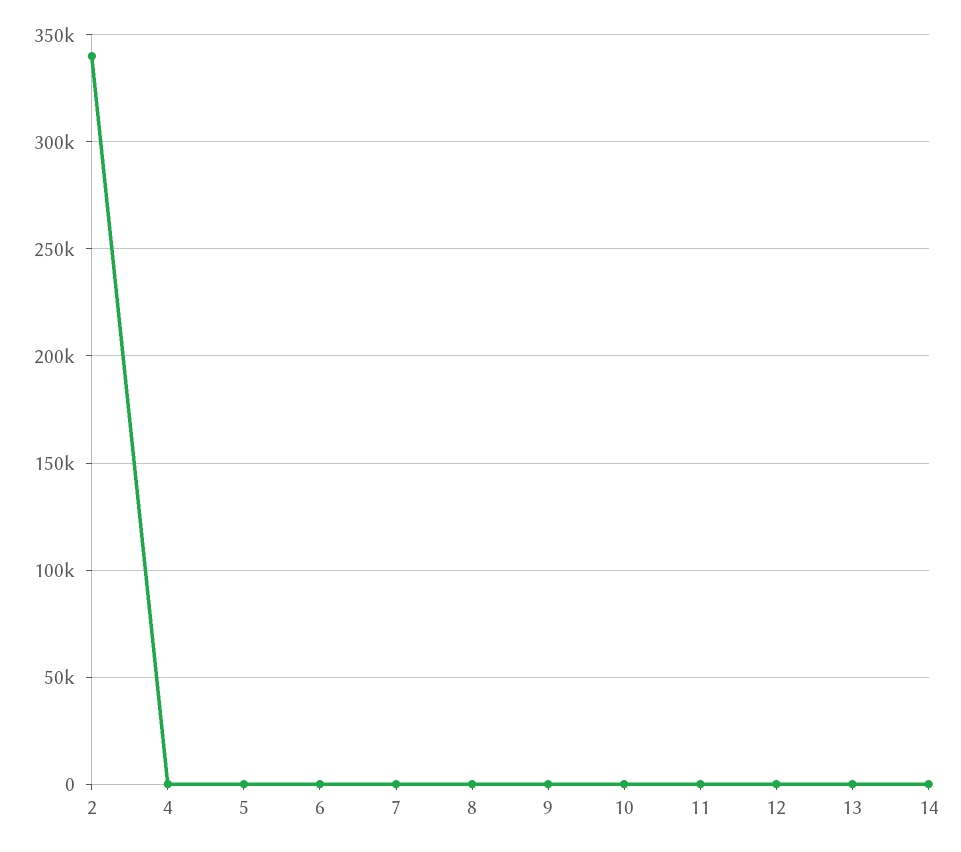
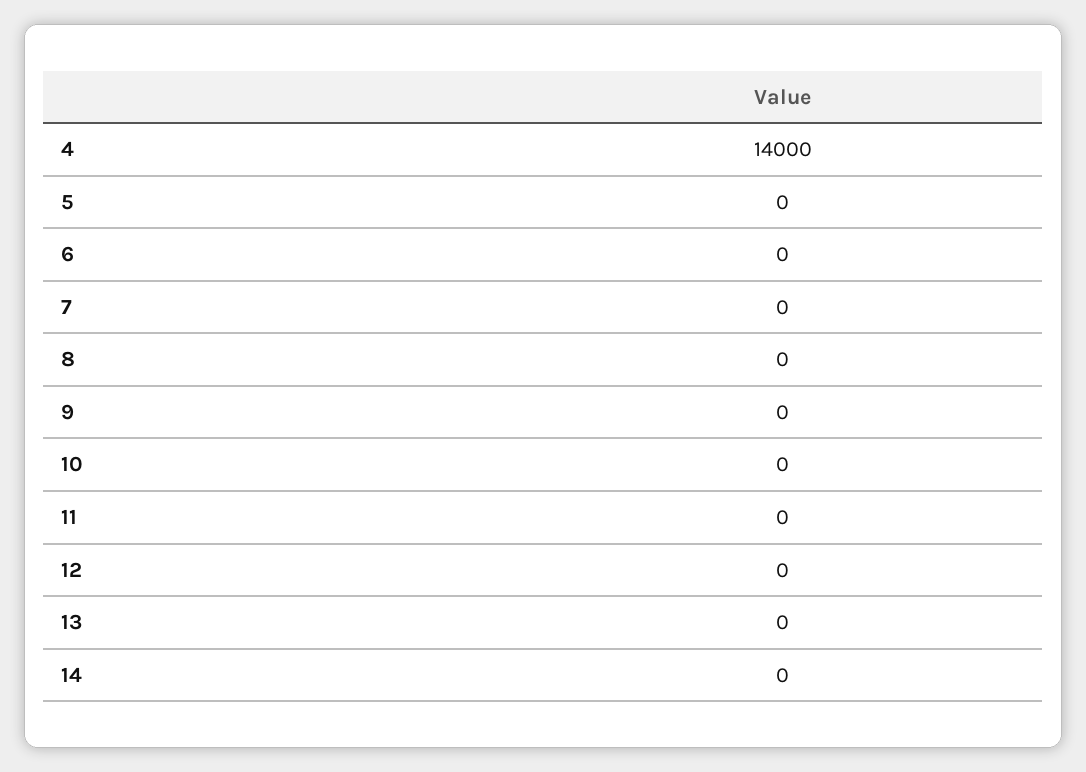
2: 340000 -> none
4: 0 -> 14000

